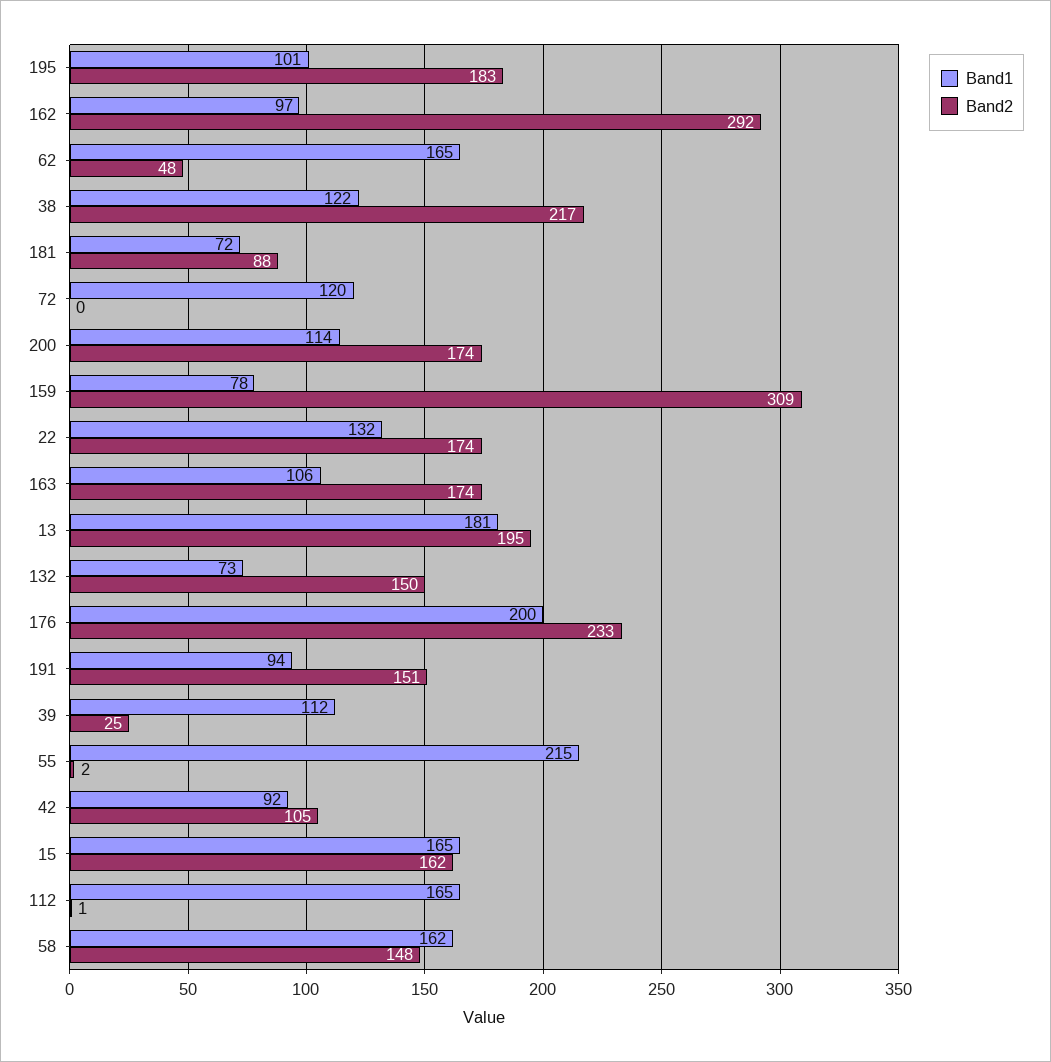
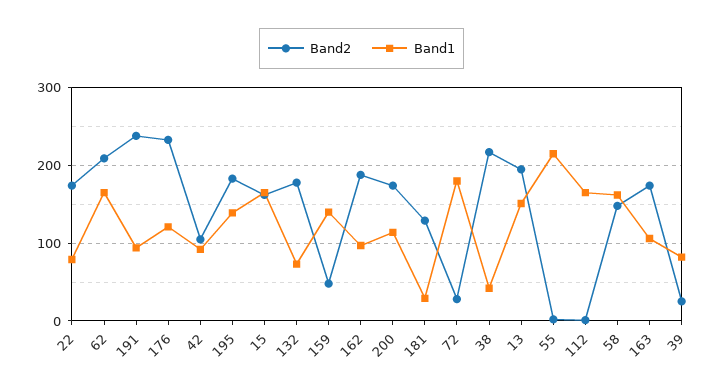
Band1, 195: 101 -> 140
Band2, 162: 292 -> 190
Band2, 62: 48 -> 210
Band1, 38: 122 -> 40
Band1, 181: 72 -> 30
Band2, 181: 88 -> 130
Band1, 72: 120 -> 180
Band2, 72: 0 -> 30
Band1, 159: 78 -> 140
Band2, 159: 309 -> 50
Band1, 22: 132 -> 80
Band1, 13: 181 -> 150
Band2, 132: 150 -> 180
Band1, 176: 200 -> 120
Band2, 191: 151 -> 240
Band1, 39: 112 -> 80

